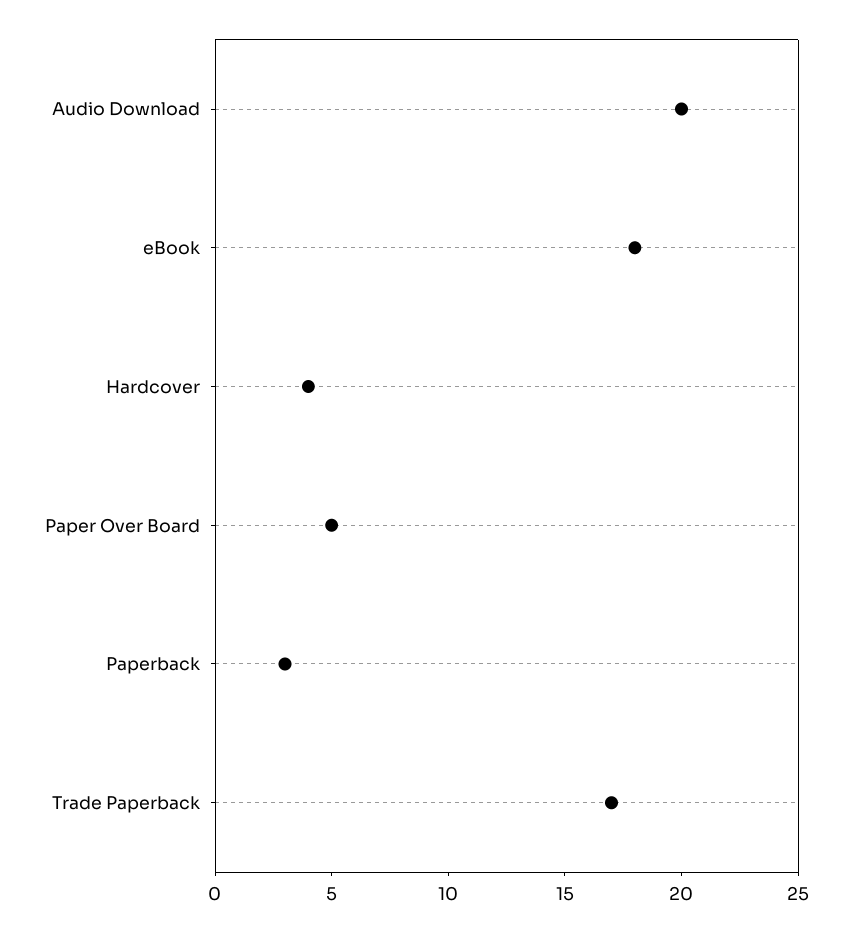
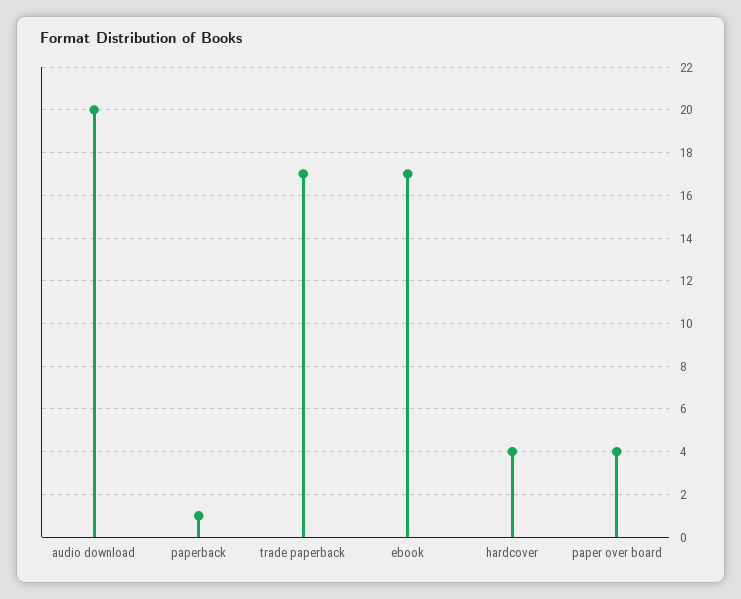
eBook: 18 -> 17
Paper Over Board: 5 -> 4
Paperback: 3 -> 1

